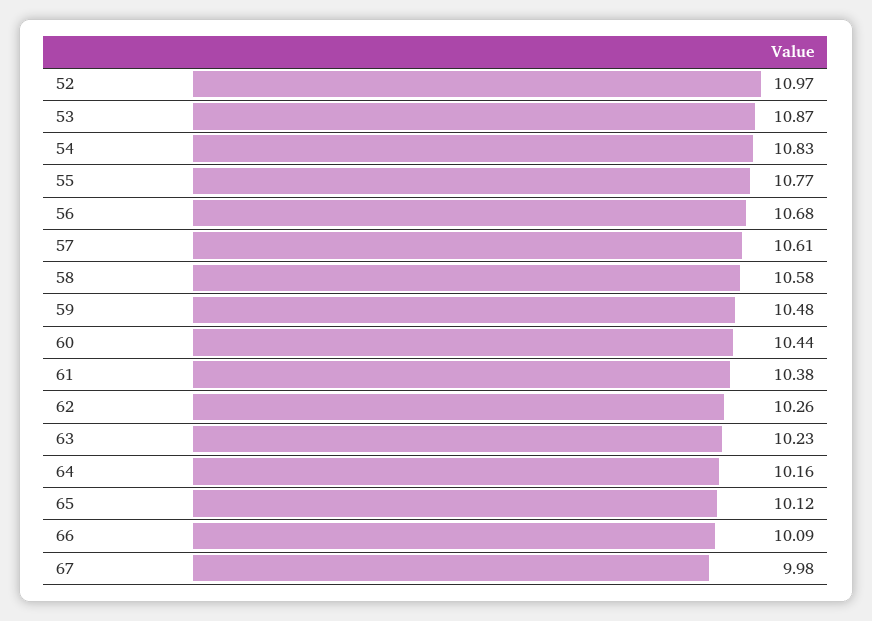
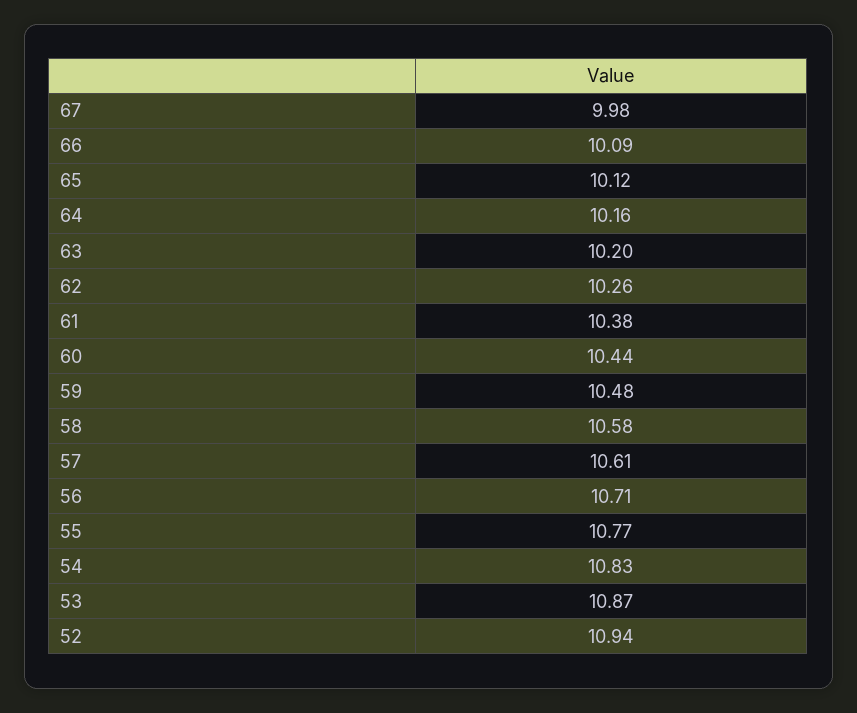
52: 10.97 -> 10.94
56: 10.68 -> 10.71
63: 10.23 -> 10.2

